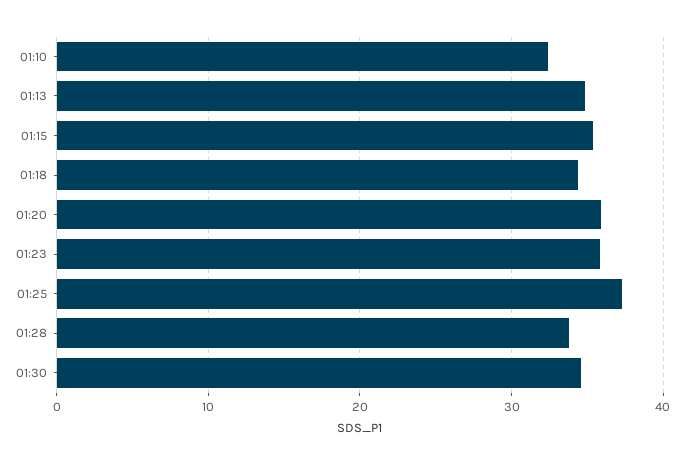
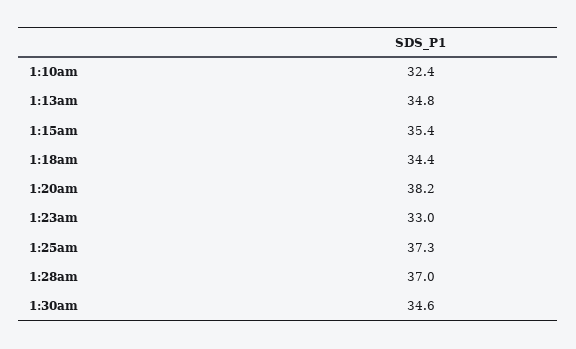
01:20: 36 -> 38.2
01:23: 36 -> 33
01:28: 34 -> 37

